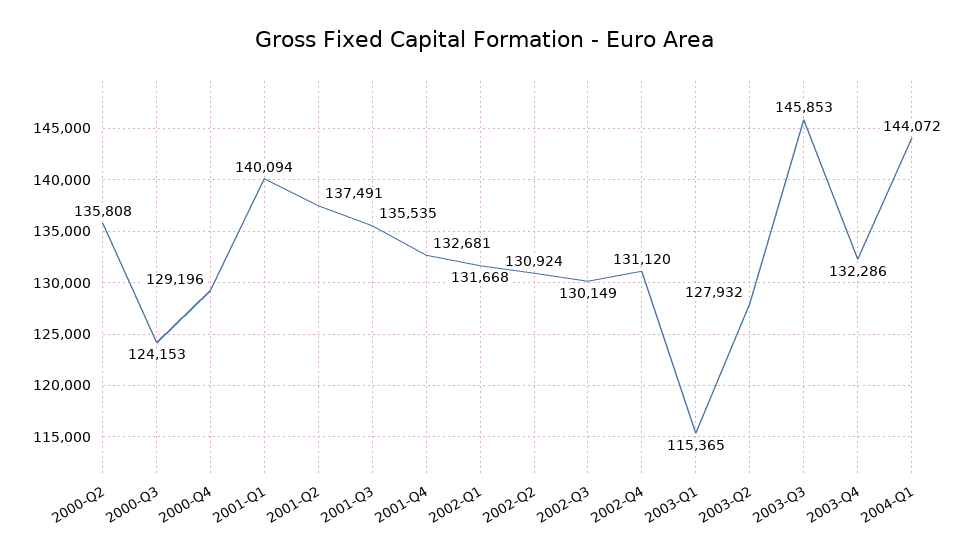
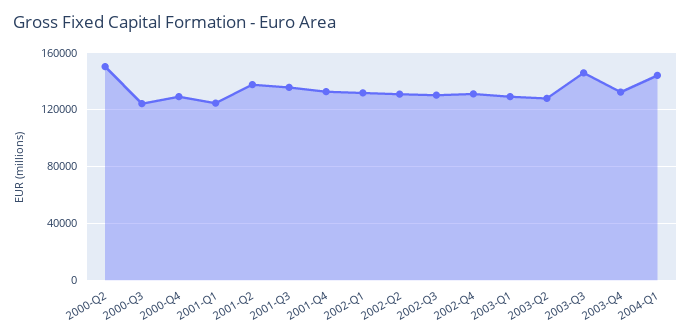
2000-Q2: 135808 -> 150000
2001-Q1: 140094 -> 125000
2003-Q1: 115365 -> 130000

